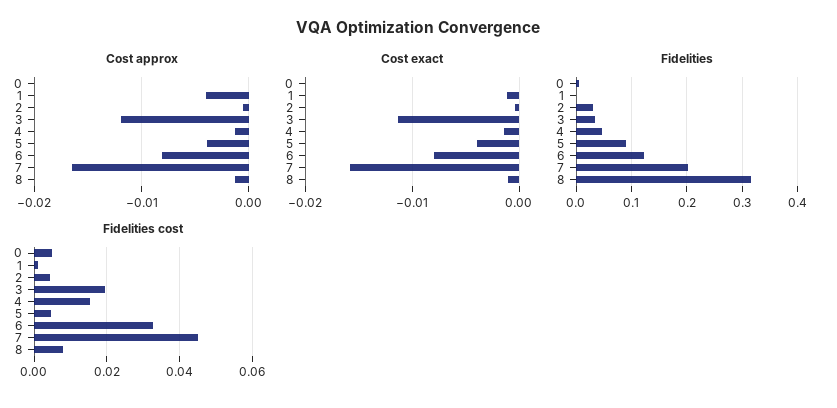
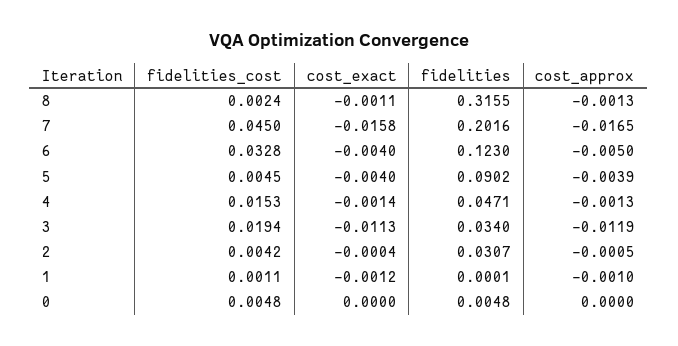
Cost approx, 1: -0.004 -> -0.001
Cost approx, 6: -0.008 -> -0.005
Cost exact, 6: -0.008 -> -0.004
Fidelities cost, 8: 0.008 -> 0.0024

